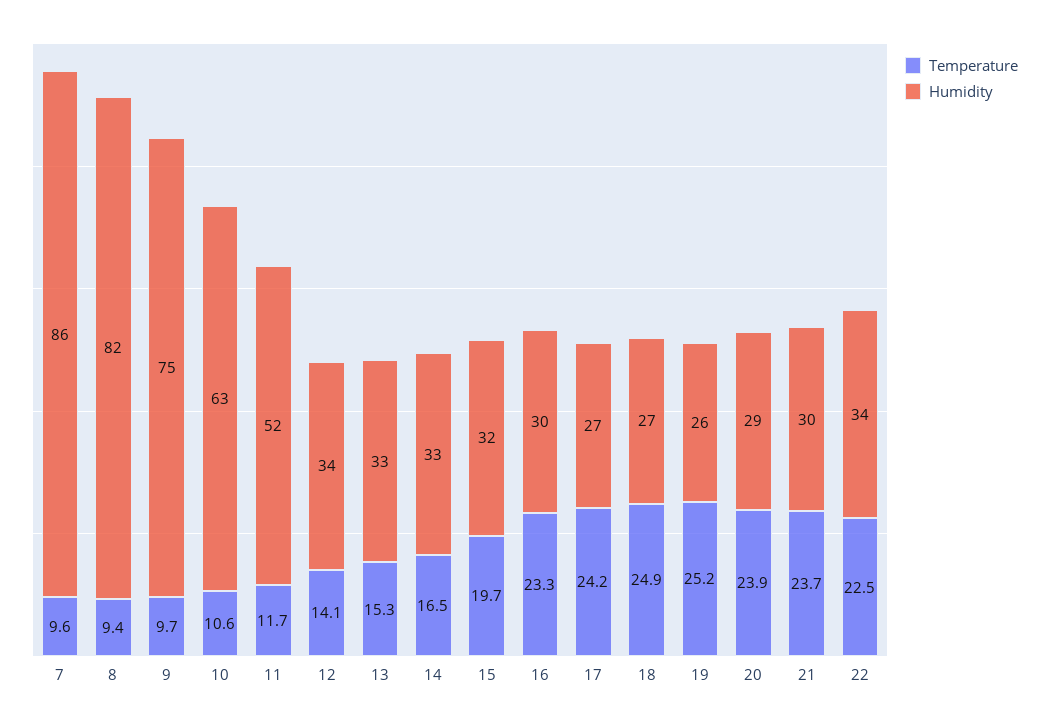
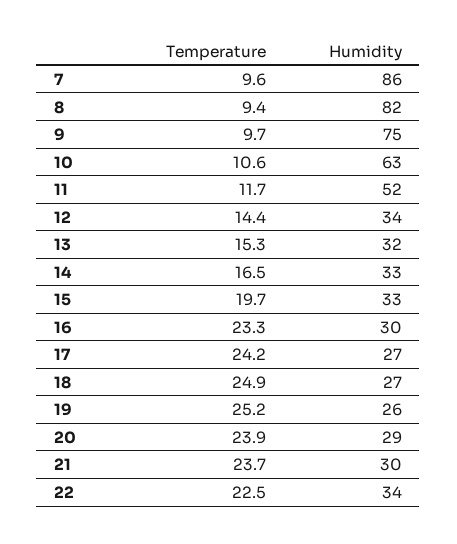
Temperature, 12: 14.1 -> 14.4
Humidity, 13: 33 -> 32
Humidity, 15: 32 -> 33

